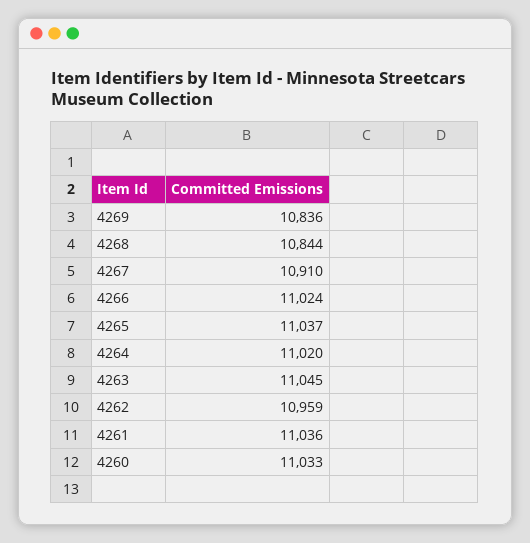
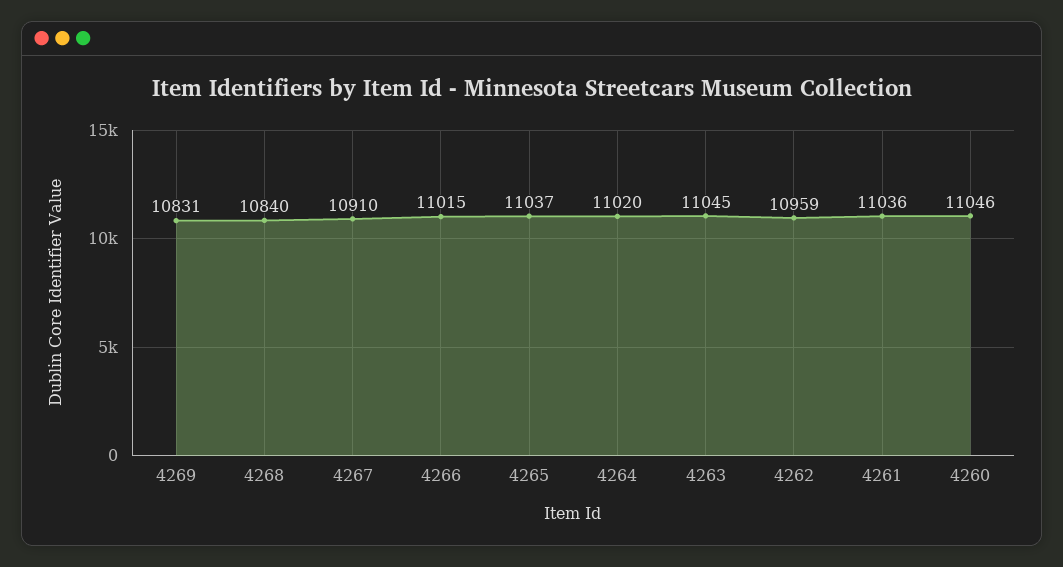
4269: 10836 -> 10831
4268: 10844 -> 10840
4266: 11024 -> 11015
4260: 11033 -> 11046

